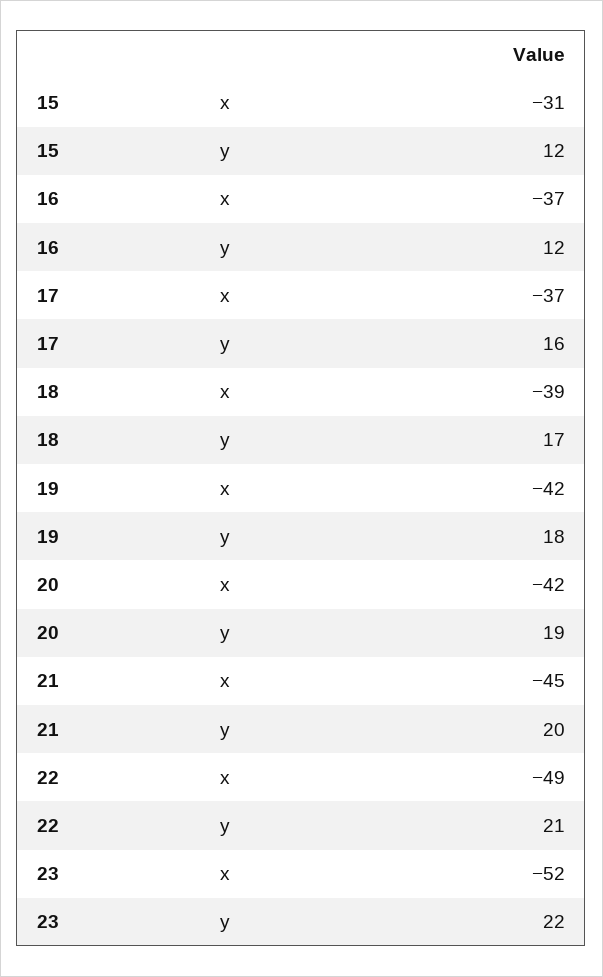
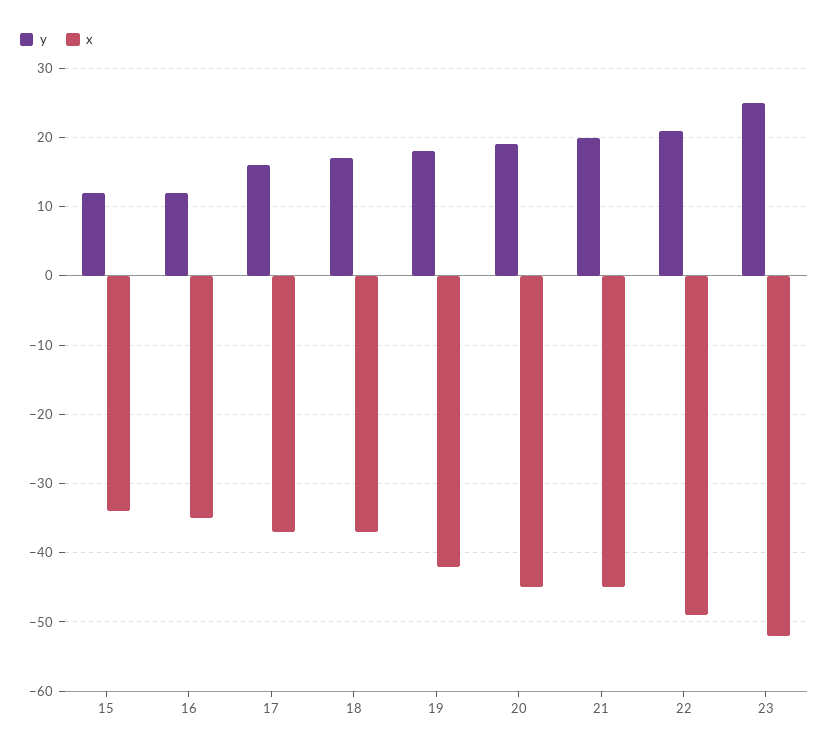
x, 15: -31 -> -34
x, 16: -37 -> -35
x, 18: -39 -> -37
x, 20: -42 -> -45
y, 23: 22 -> 25

